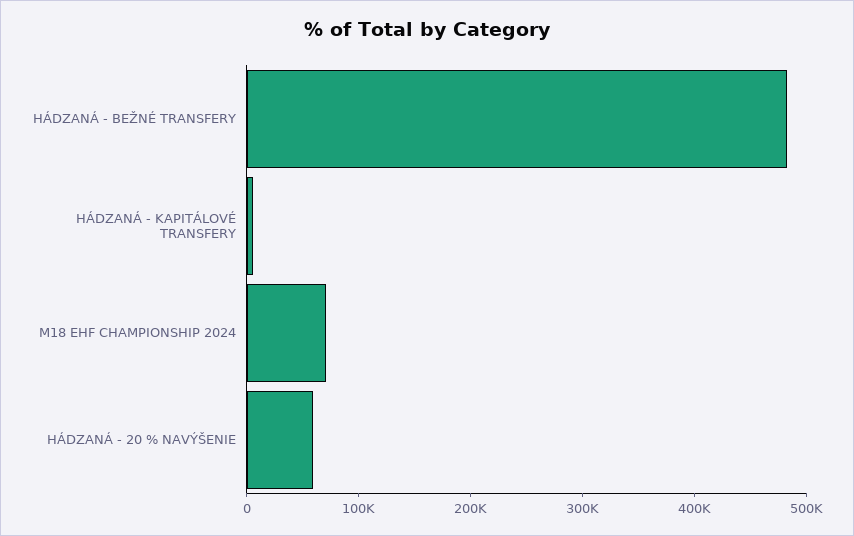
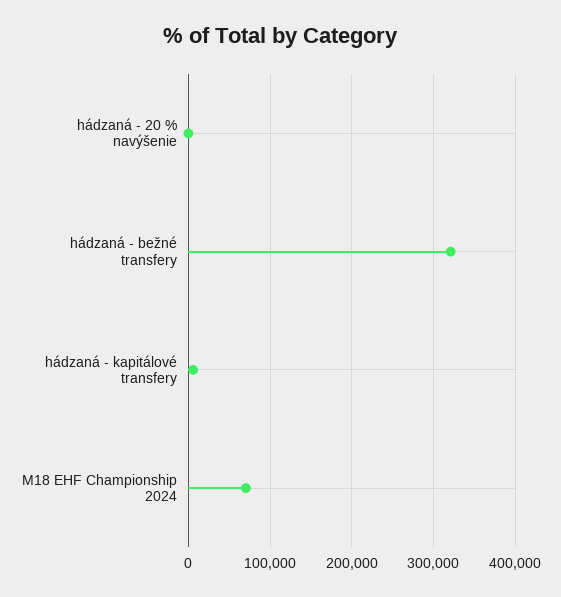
HÁDZANÁ - BEŽNÉ TRANSFERY: 480000 -> 320000
HÁDZANÁ - 20 % NAVÝŠENIE: 60000 -> 0

